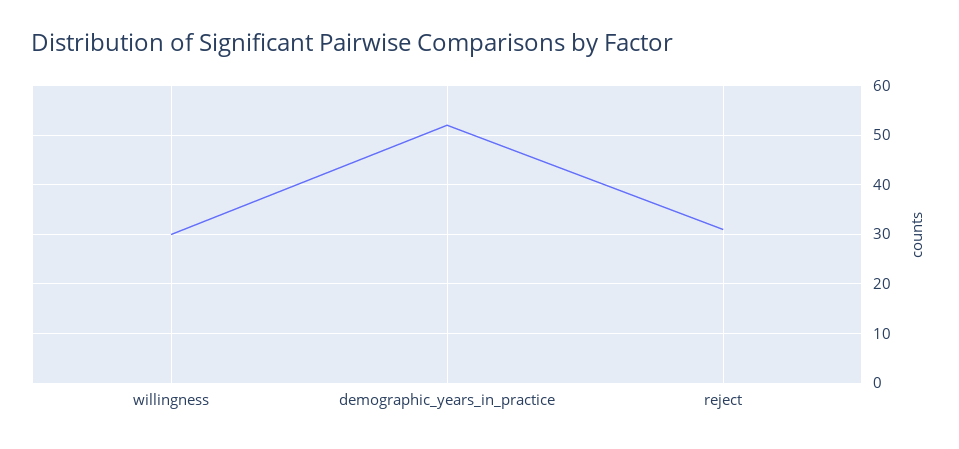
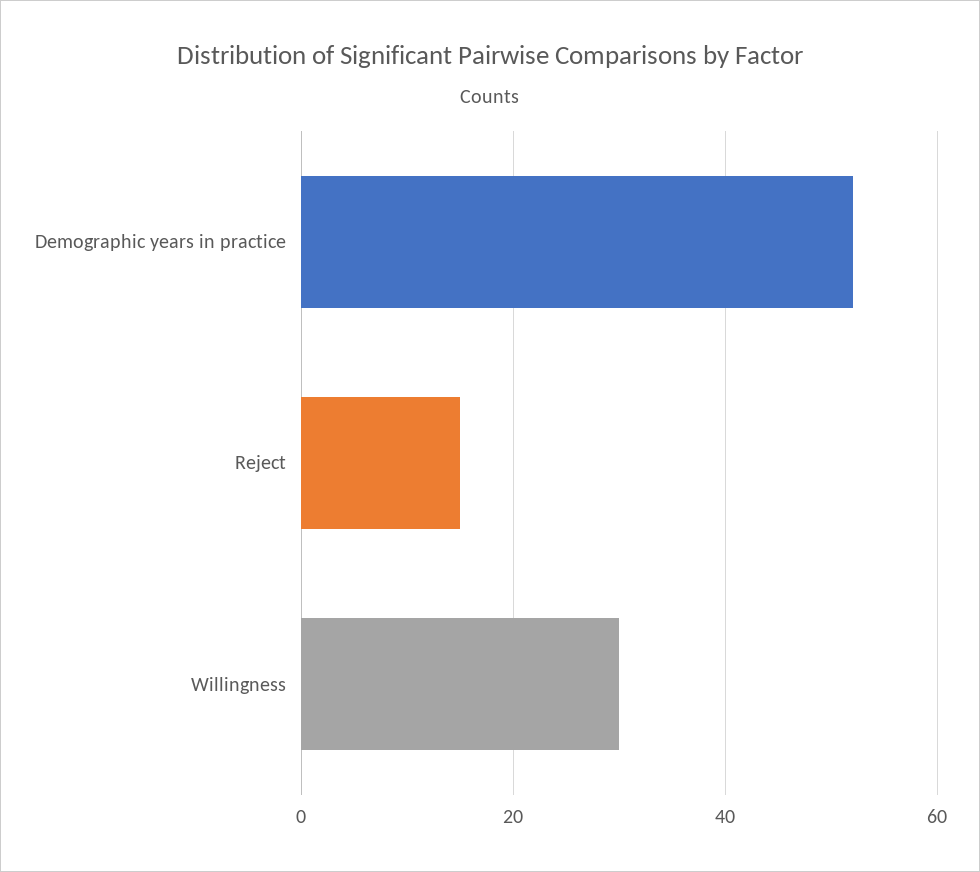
reject: 30 -> 15

